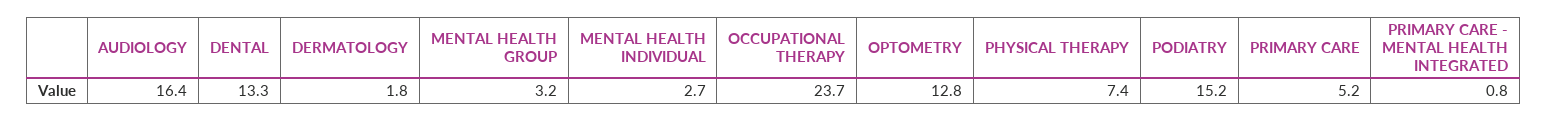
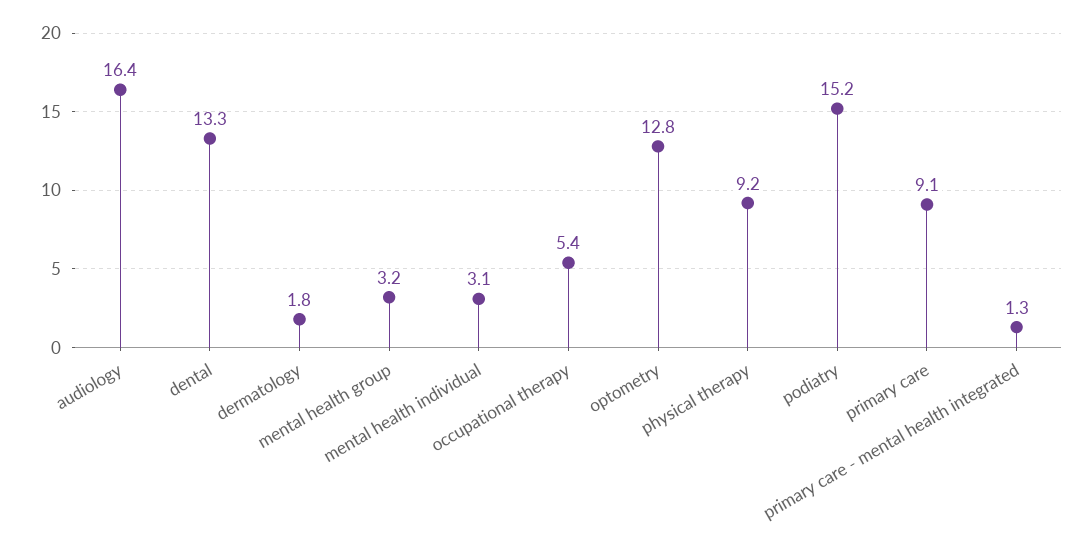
MENTAL HEALTH INDIVIDUAL: 2.7 -> 3.1
OCCUPATIONAL THERAPY: 23.7 -> 5.4
PHYSICAL THERAPY: 7.4 -> 9.2
PRIMARY CARE: 5.2 -> 9.1
PRIMARY CARE - MENTAL HEALTH INTEGRATED: 0.8 -> 1.3

